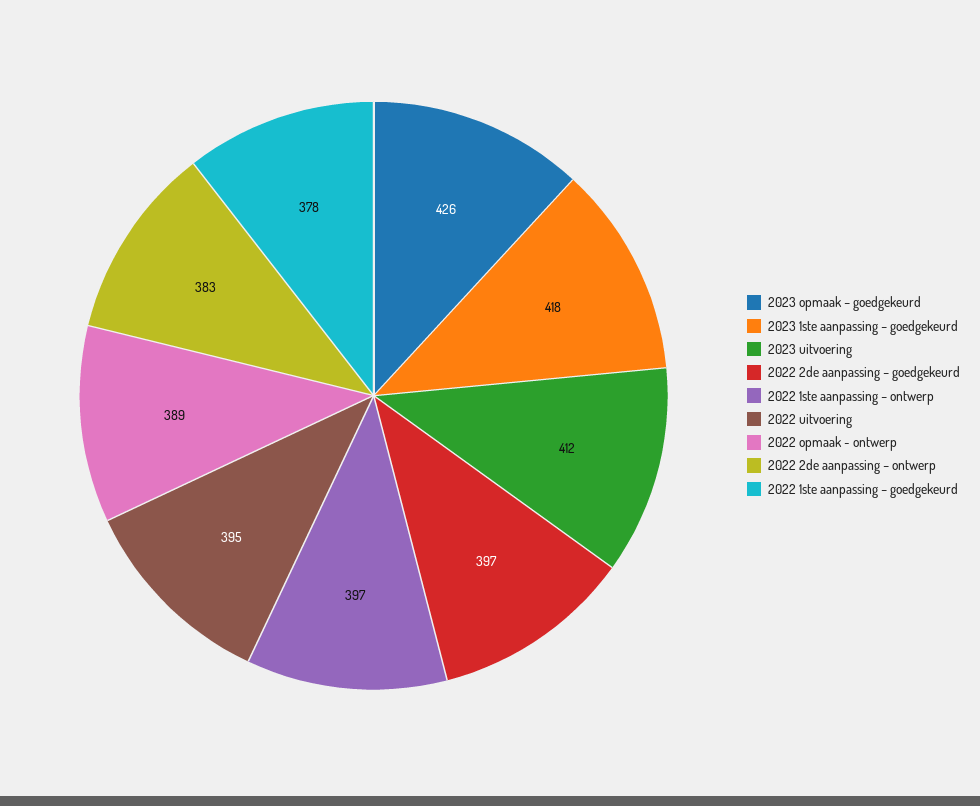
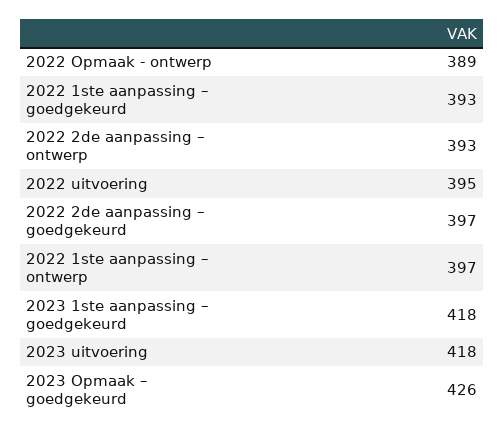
2023 uitvoering: 412 -> 418
2022 2de aanpassing – ontwerp: 383 -> 393
2022 1ste aanpassing – goedgekeurd: 378 -> 393

